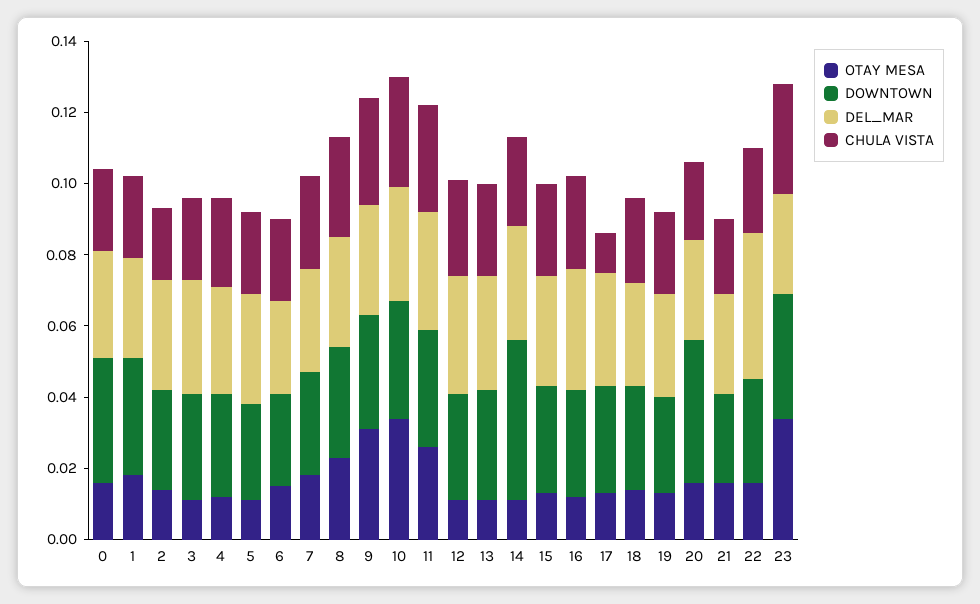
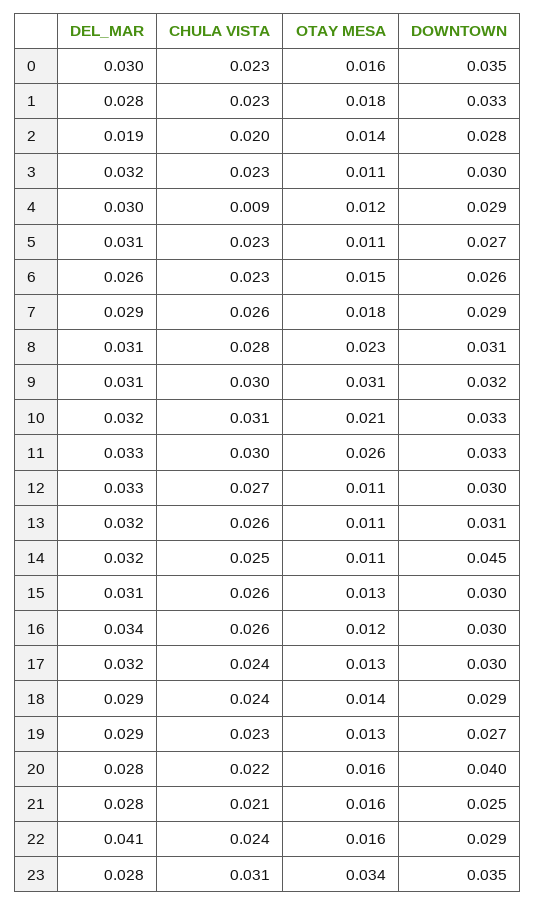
DEL_MAR, 2: 0.03 -> 0.019
CHULA VISTA, 4: 0.025 -> 0.009
OTAY MESA, 10: 0.035 -> 0.021
CHULA VISTA, 17: 0.01 -> 0.024

